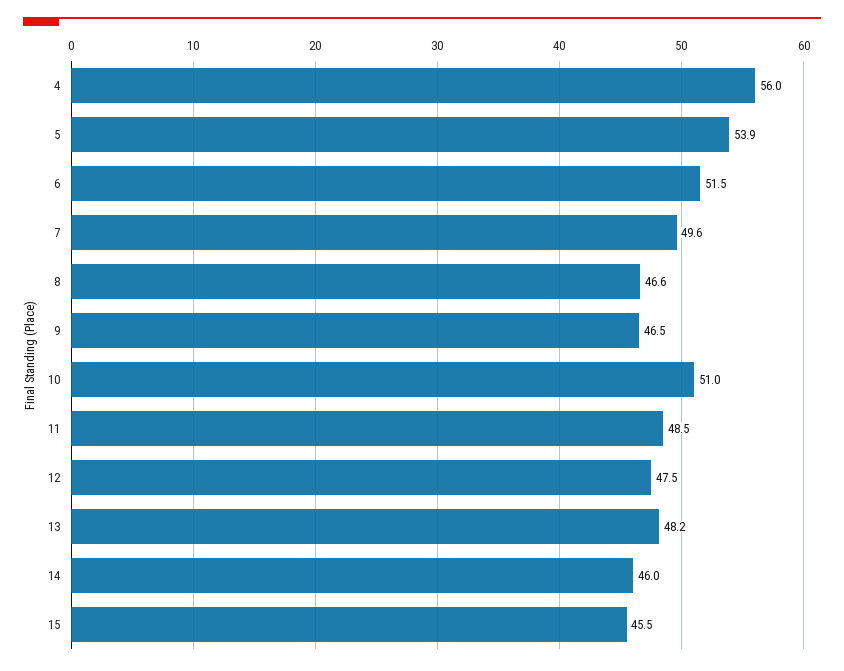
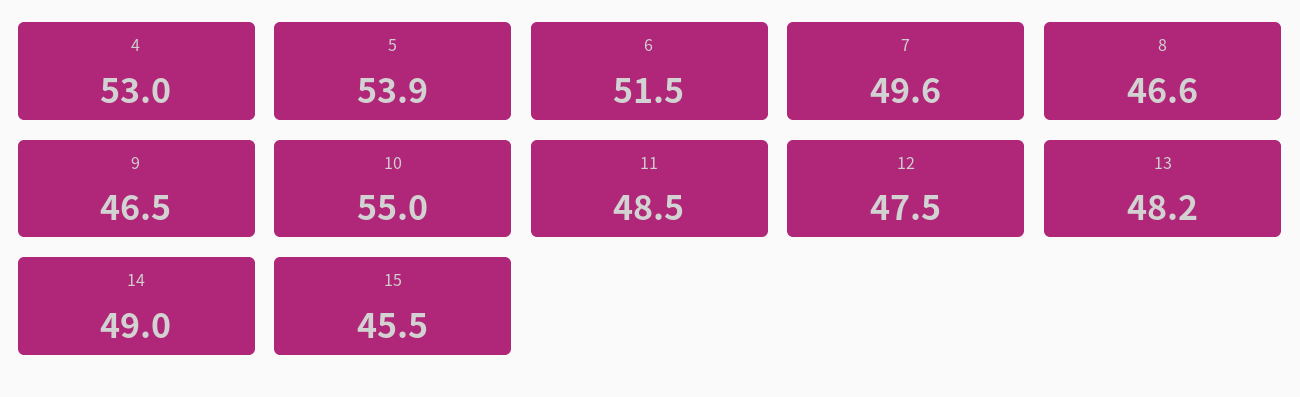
4: 56 -> 53
10: 51 -> 55
14: 46 -> 49

